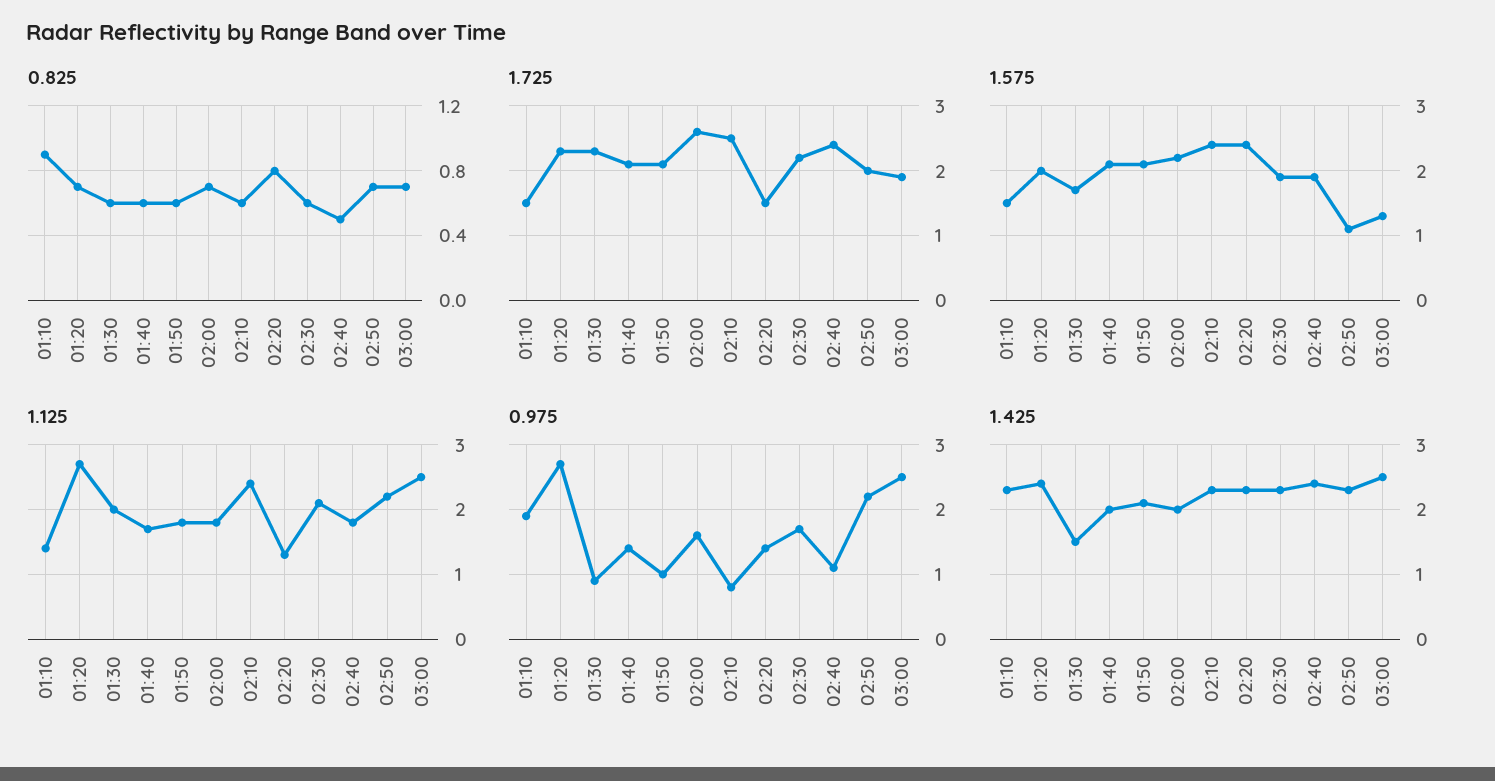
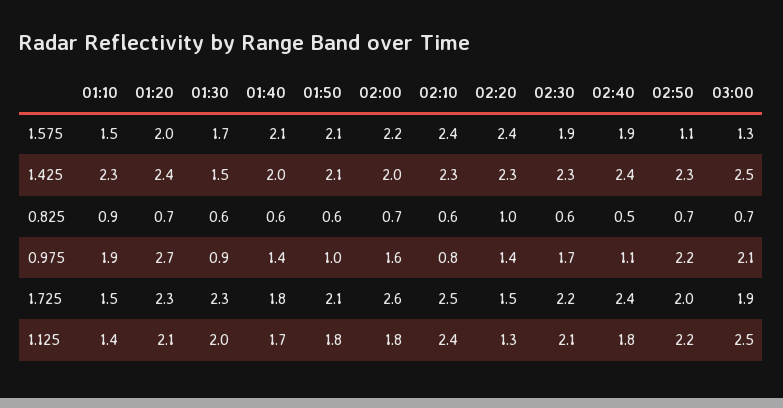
0.825, 02:20: 0.8 -> 1
1.725, 01:40: 2.1 -> 1.8
1.125, 01:20: 2.7 -> 2.1
0.975, 03:00: 2.5 -> 2.1

